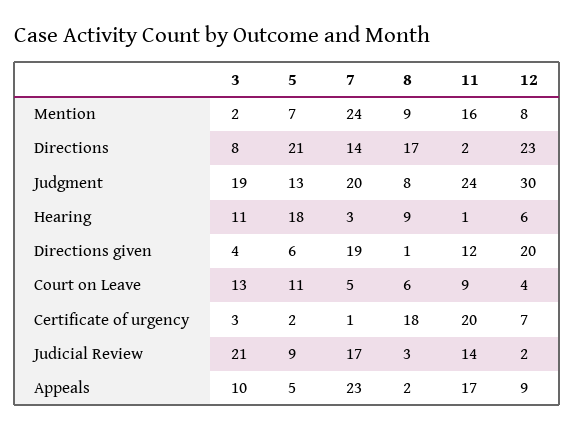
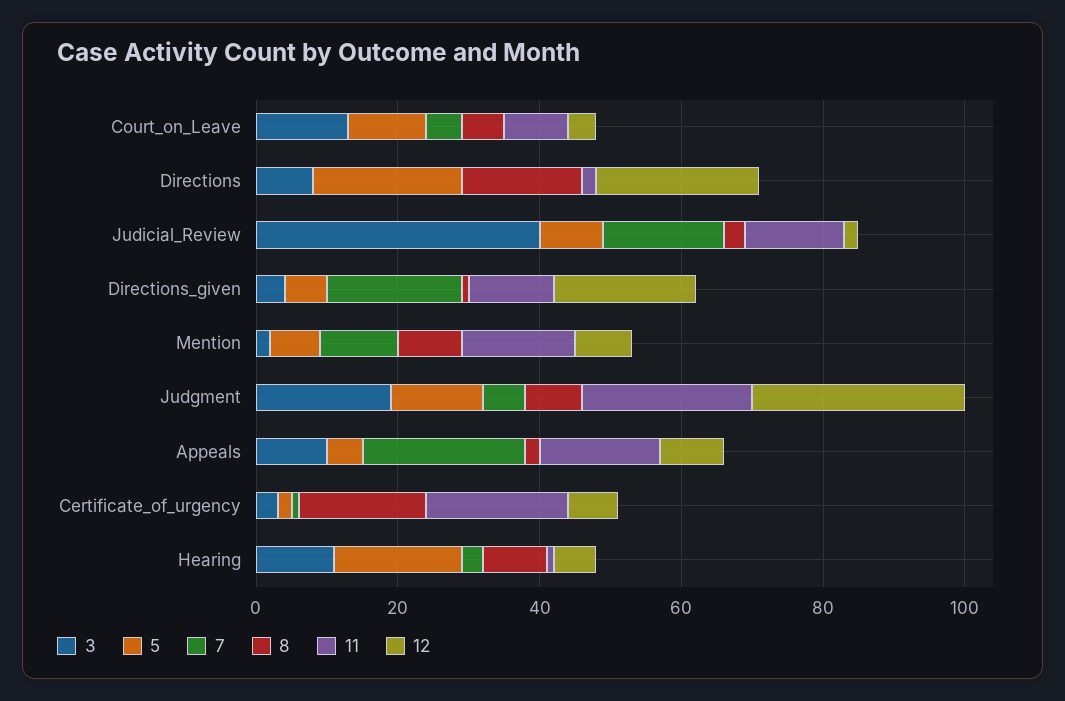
7, Mention: 24 -> 10
7, Directions: 14 -> 0
7, Judgment: 20 -> 5
3, Judicial Review: 21 -> 40

